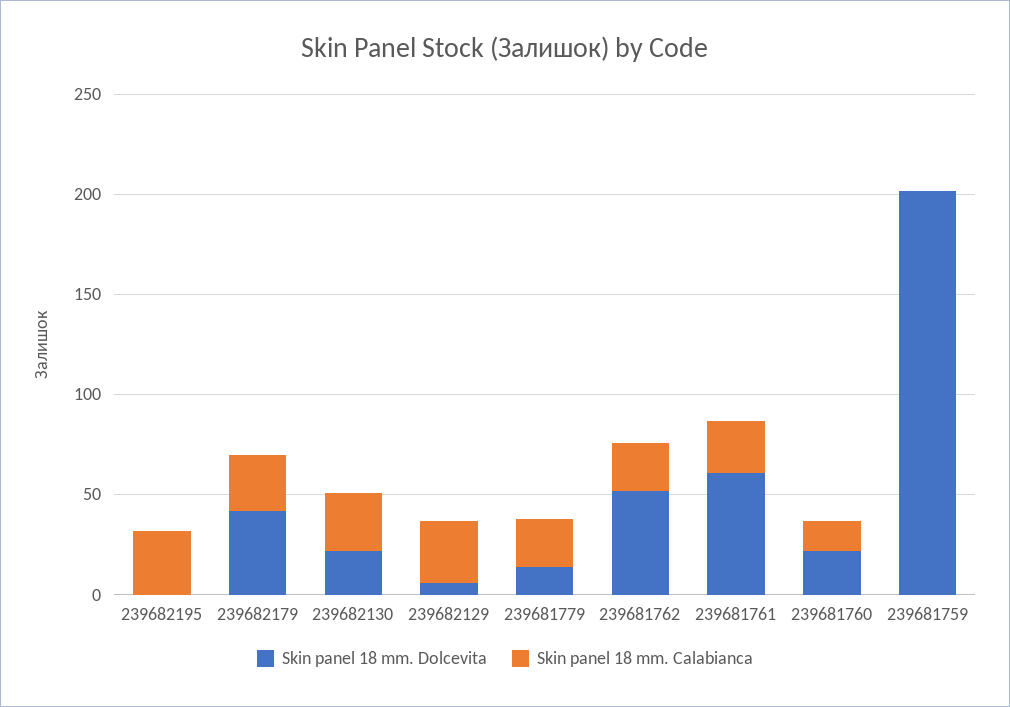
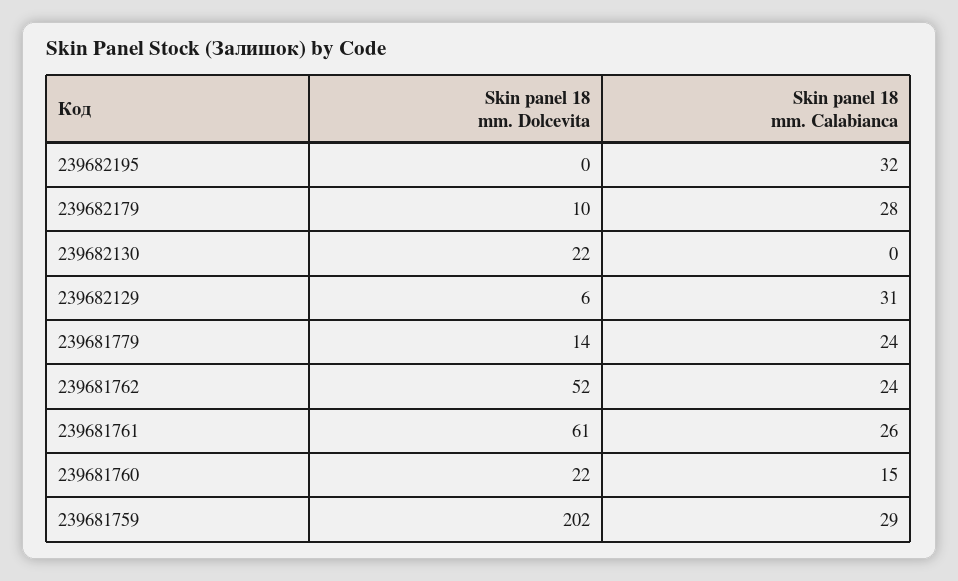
Skin panel 18 mm. Dolcevita, 239682179: 40 -> 10
Skin panel 18 mm. Calabianca, 239682130: 30 -> 0
Skin panel 18 mm. Calabianca, 239681759: 0 -> 29

